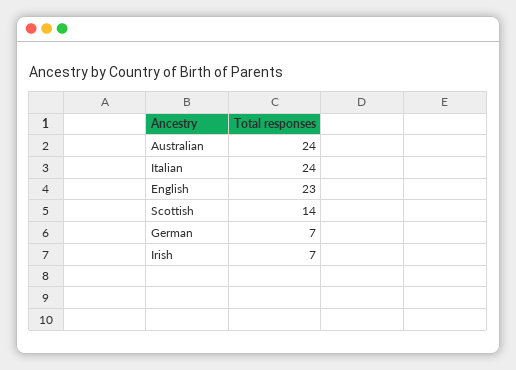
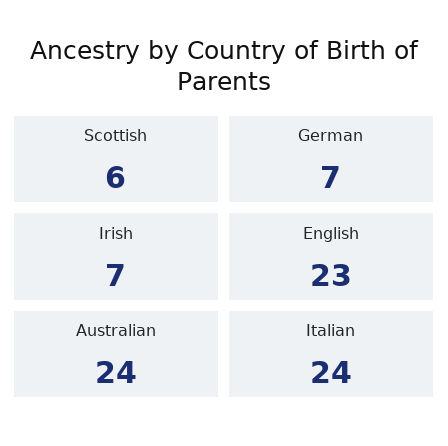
Scottish: 14 -> 6

